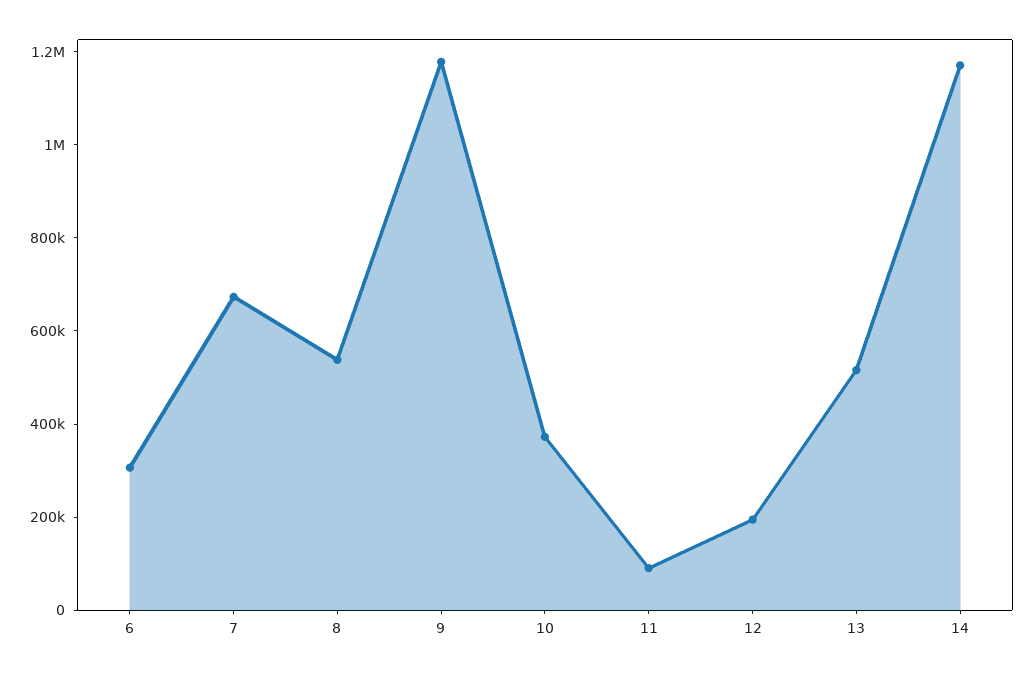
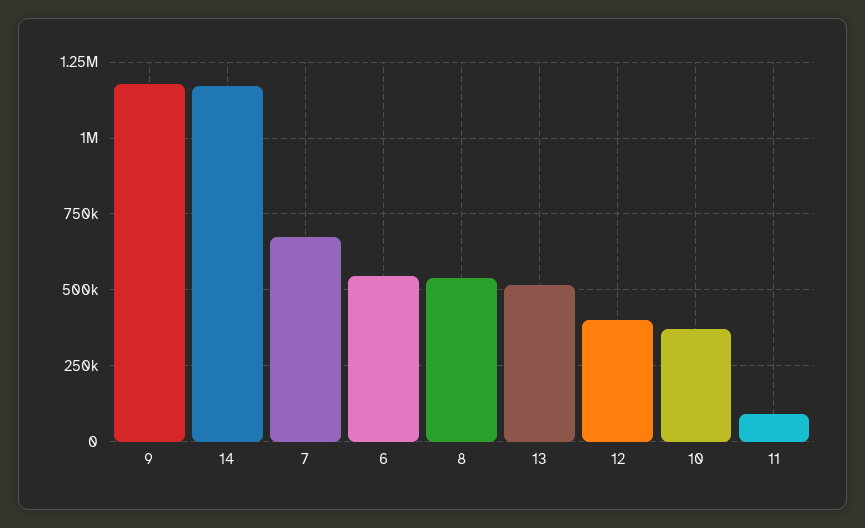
6: 300000 -> 550000
12: 200000 -> 400000

